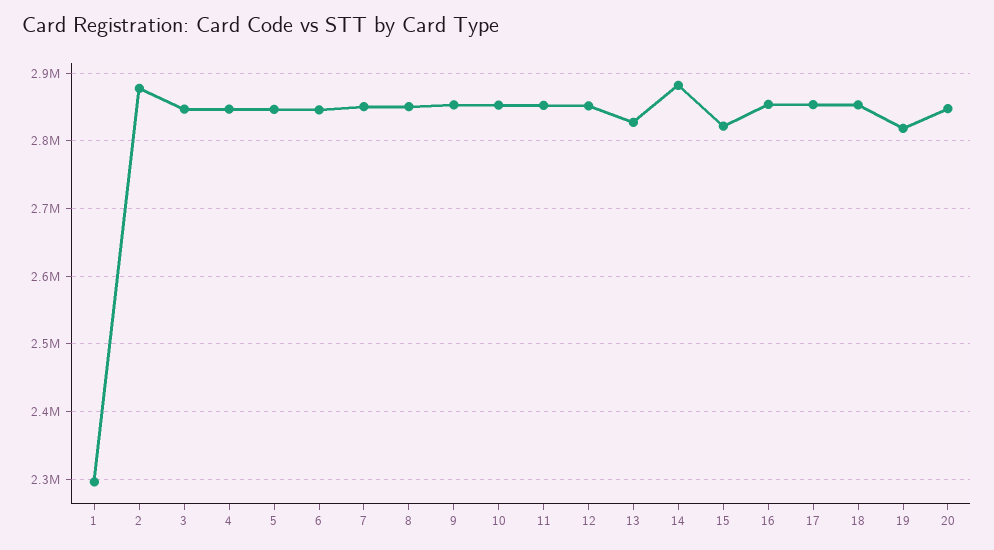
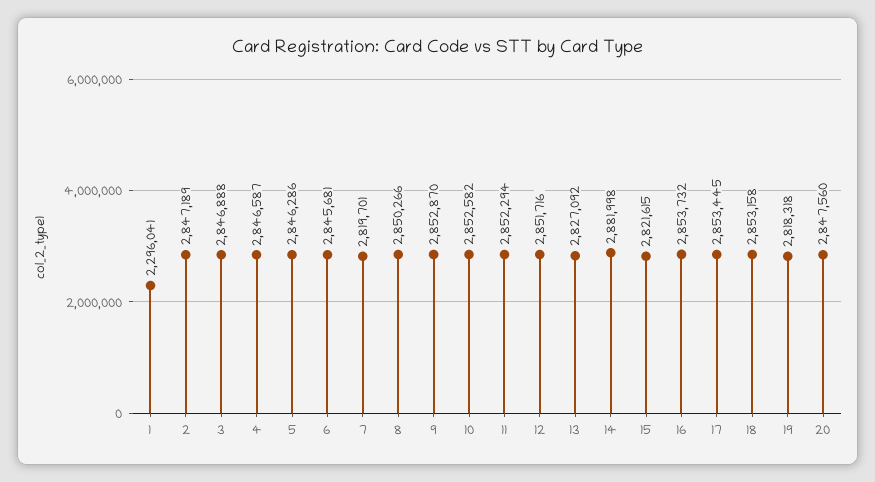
2: 2880000 -> 2847189
7: 2850000 -> 2819701

